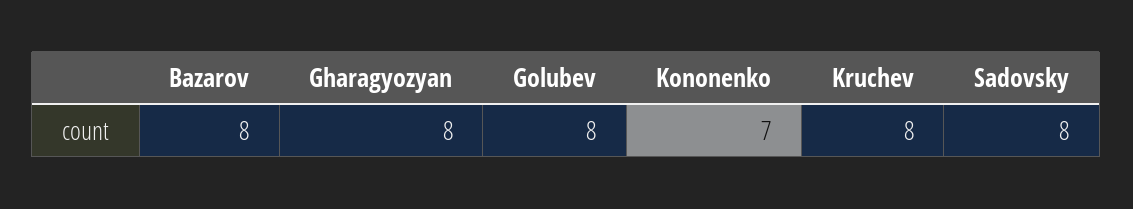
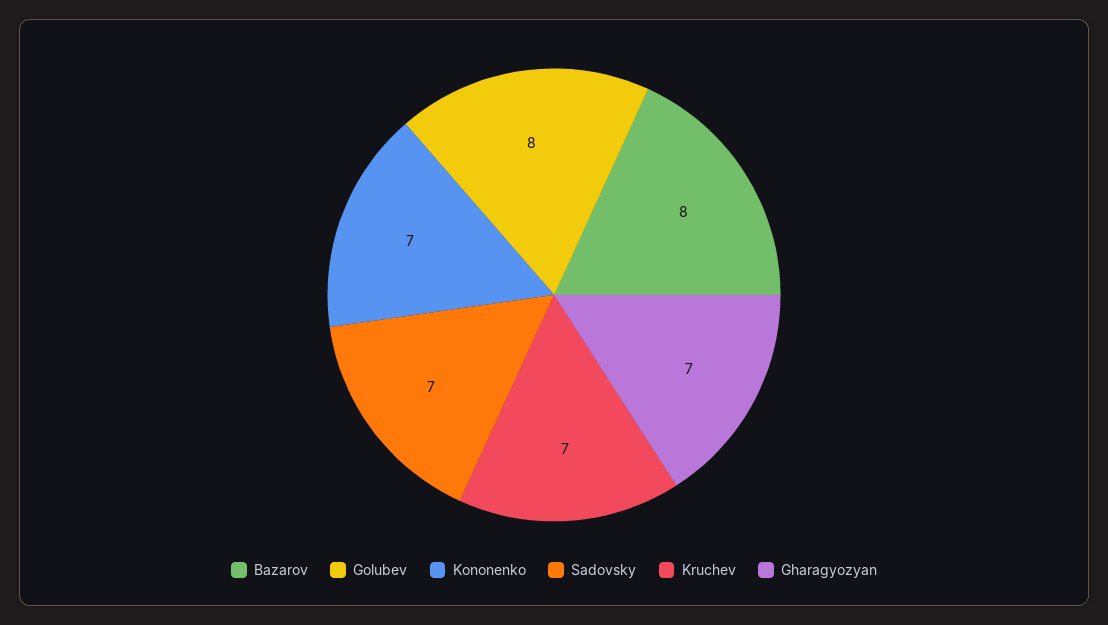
Gharagyozyan: 8 -> 7
Kruchev: 8 -> 7
Sadovsky: 8 -> 7

